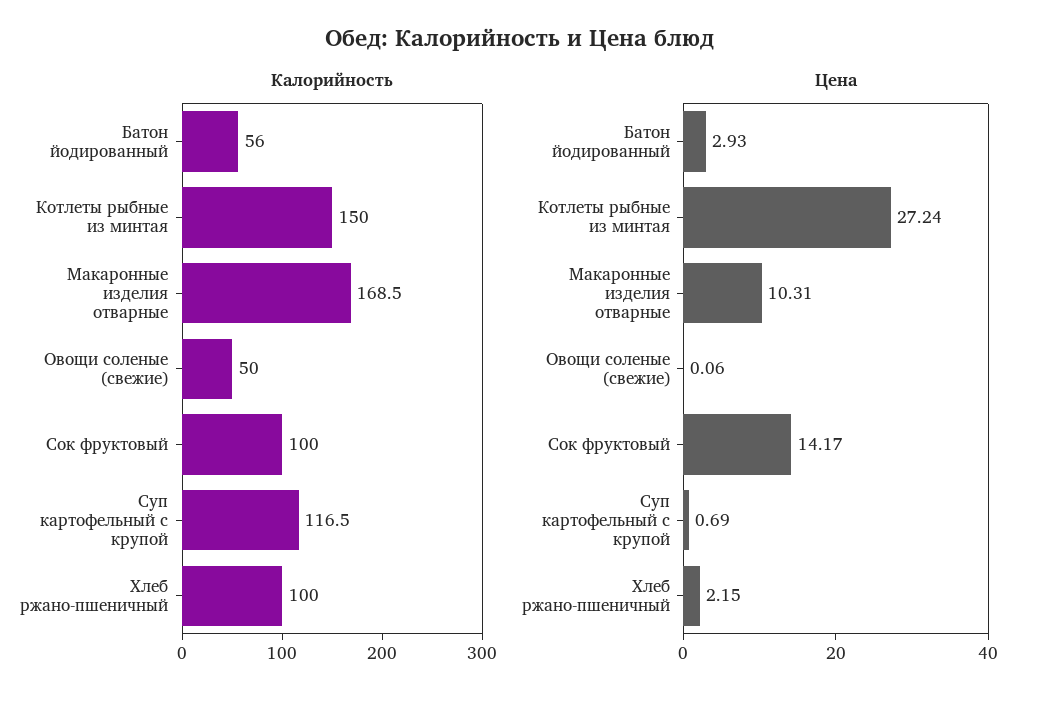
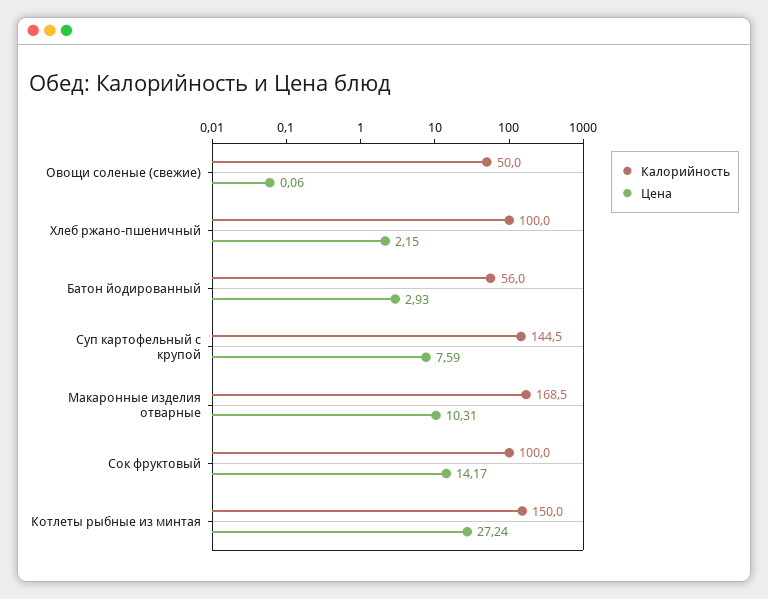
Калорийность, Суп картофельный с крупой: 116.5 -> 144.5
Цена, Суп картофельный с крупой: 0.69 -> 7.59

